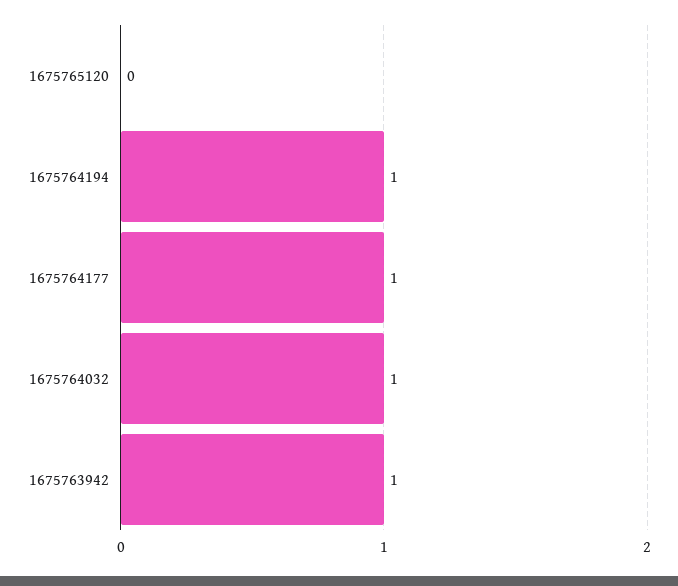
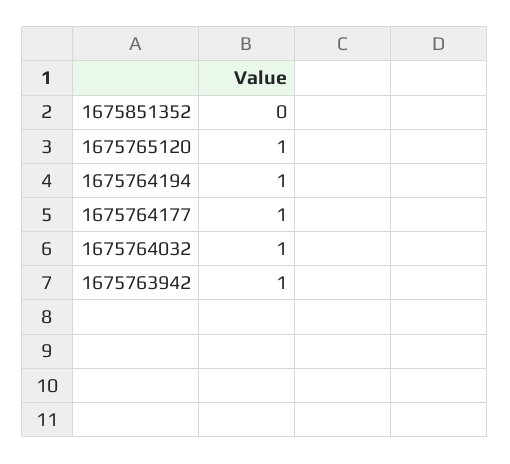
1675765120: 0 -> 1
1675851352: none -> 0

